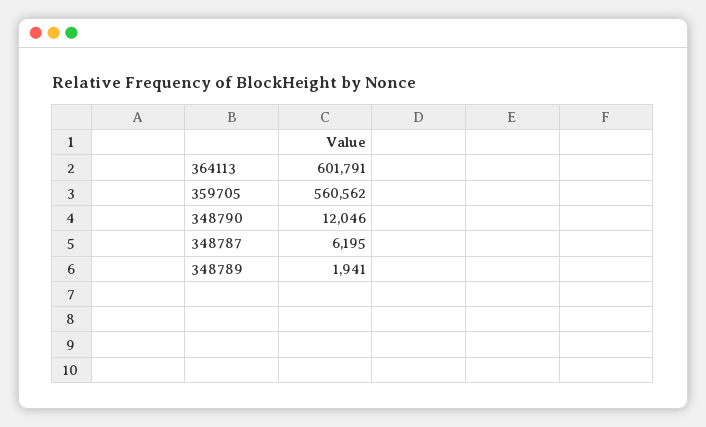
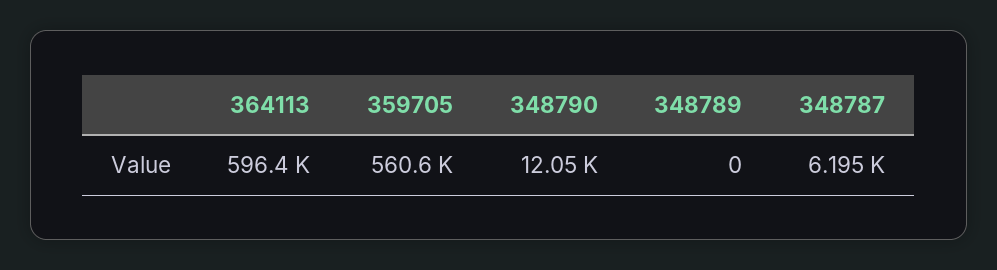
364113: 601791 -> 596400
348789: 1941 -> 0

